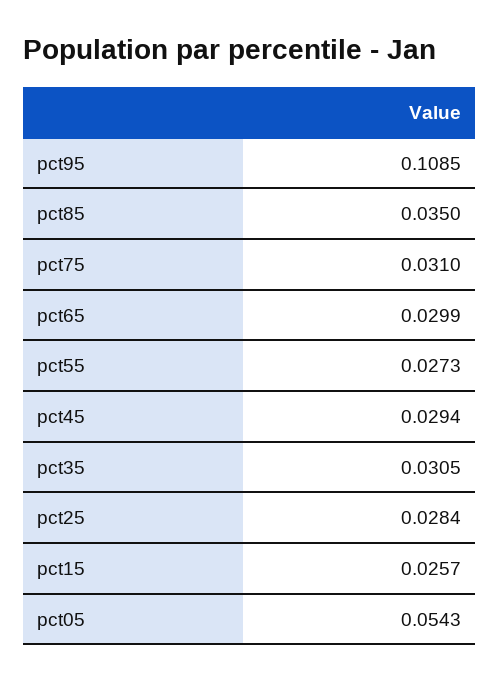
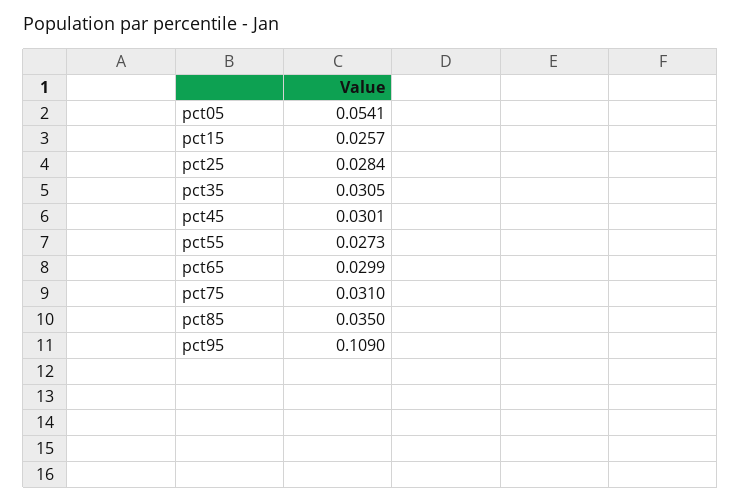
pct95: 0.1085 -> 0.109
pct45: 0.0294 -> 0.0301
pct05: 0.0543 -> 0.0541

